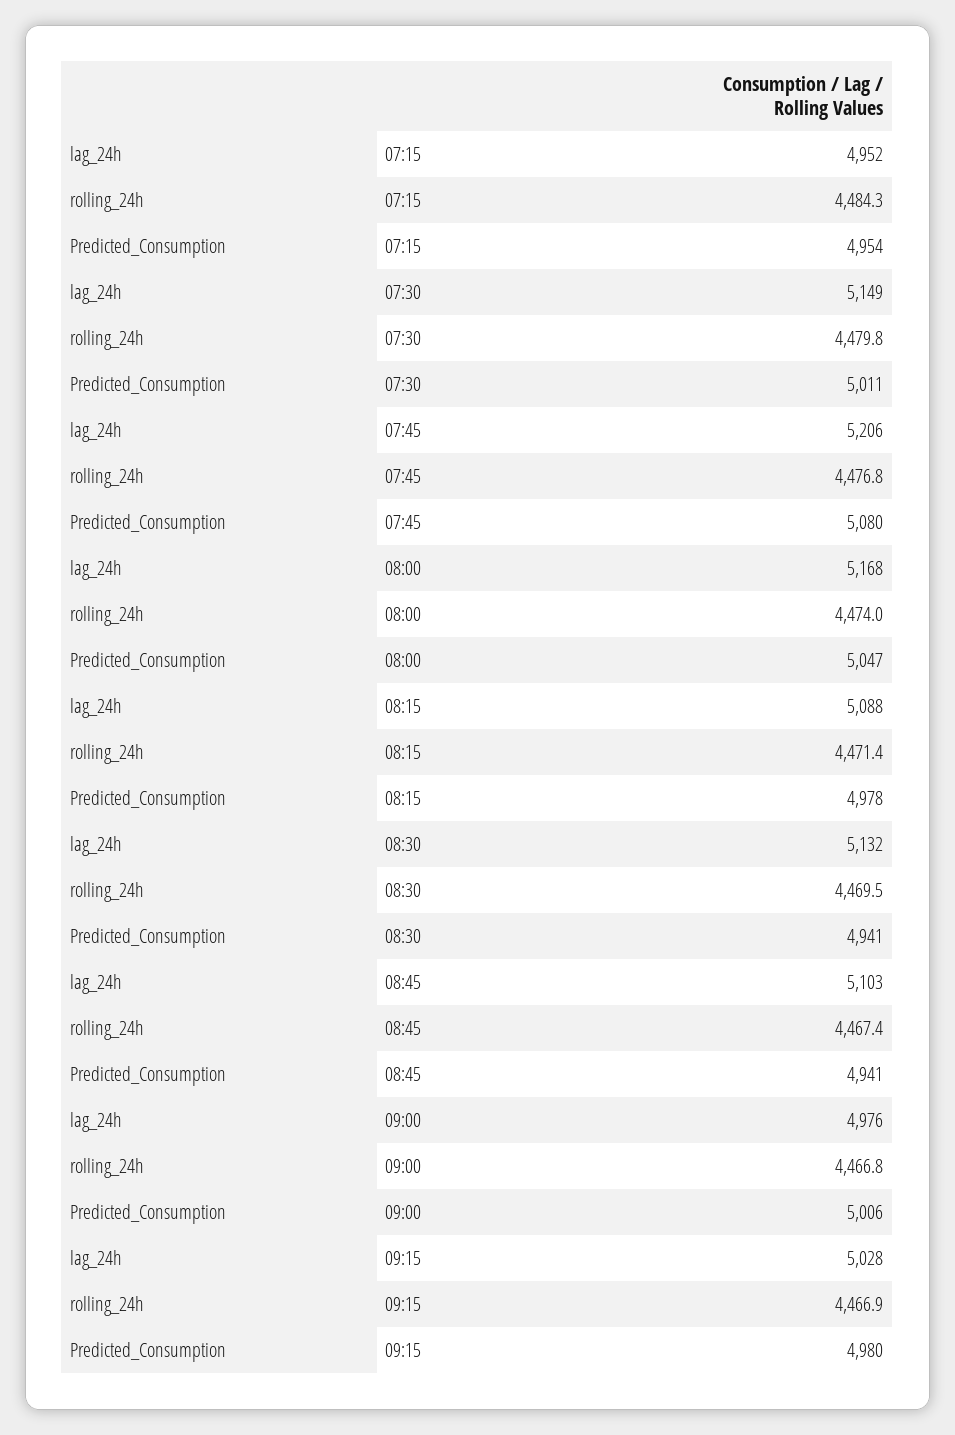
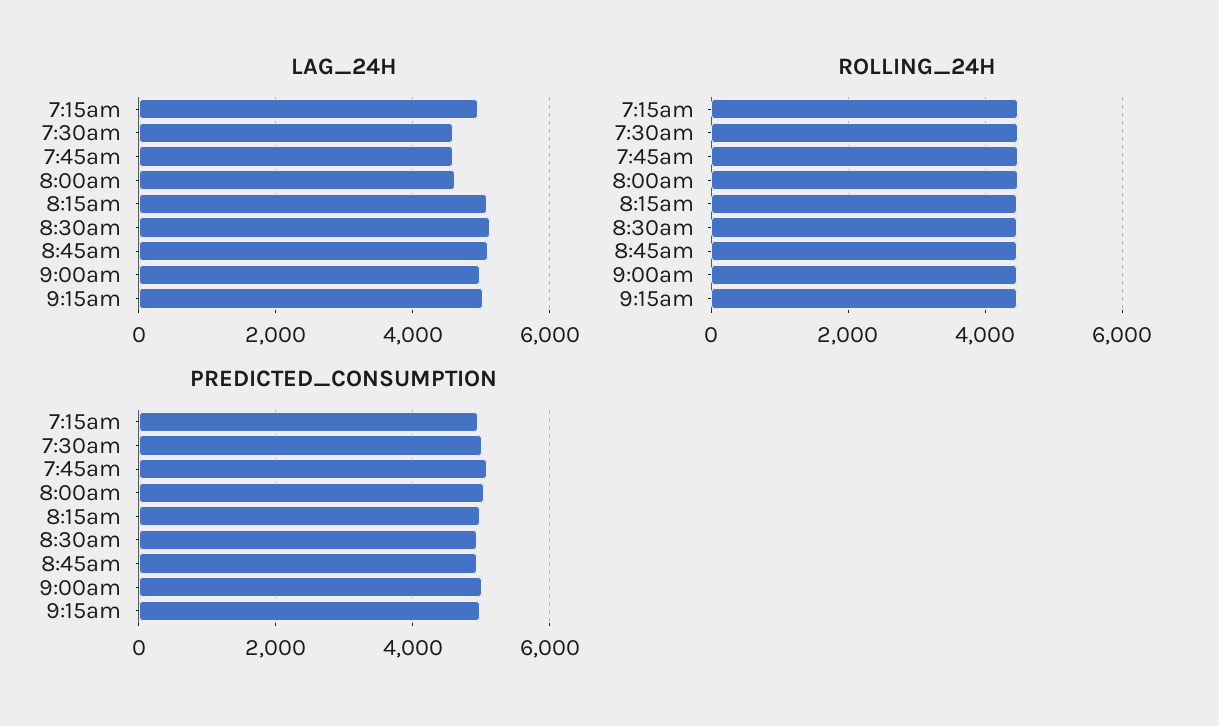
lag_24h, 07:30: 5149 -> 4600
lag_24h, 07:45: 5206 -> 4600
lag_24h, 08:00: 5168 -> 4600

